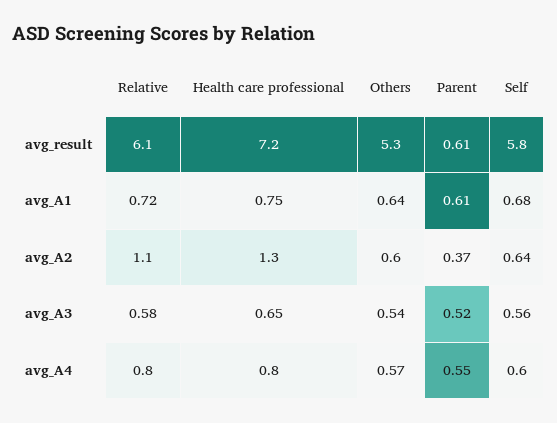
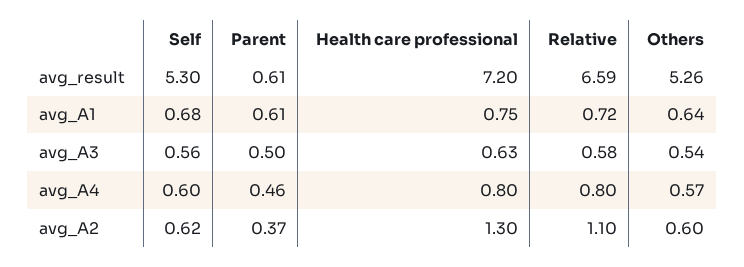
Relative, avg_result: 6.1 -> 6.59
Others, avg_result: 5.3 -> 5.26
Self, avg_result: 5.8 -> 5.3
Self, avg_A2: 0.64 -> 0.62
Health care professional, avg_A3: 0.65 -> 0.63
Parent, avg_A3: 0.52 -> 0.5
Parent, avg_A4: 0.55 -> 0.46

